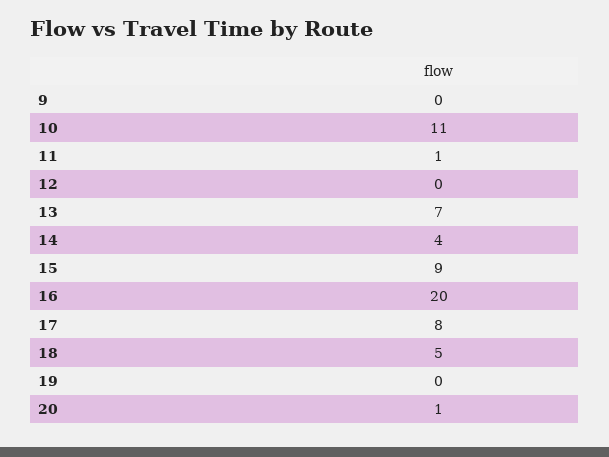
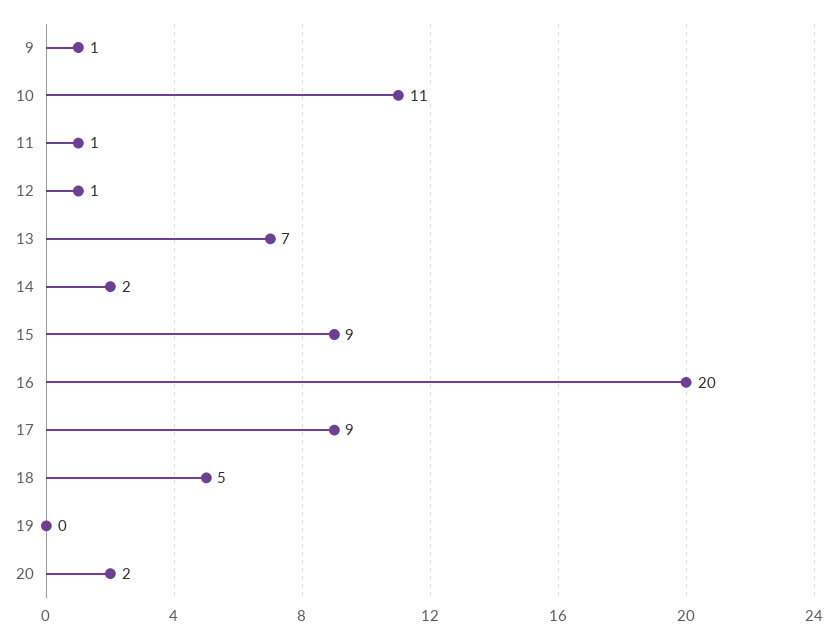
9: 0 -> 1
12: 0 -> 1
14: 4 -> 2
17: 8 -> 9
20: 1 -> 2

